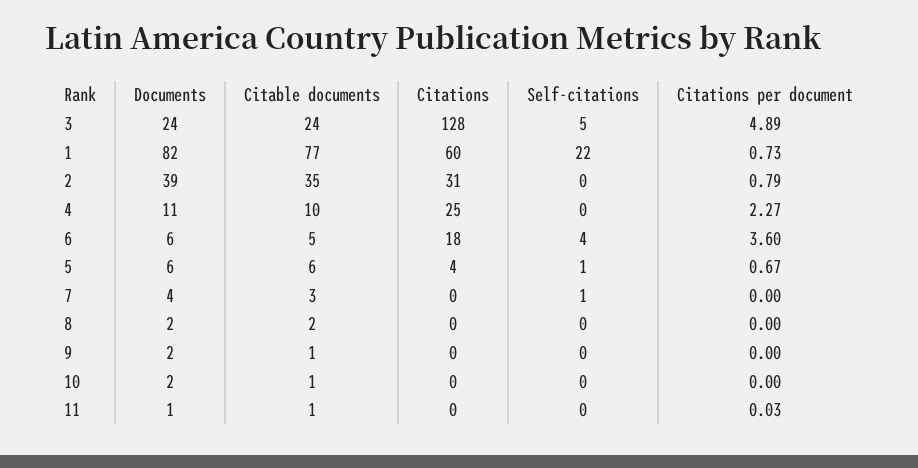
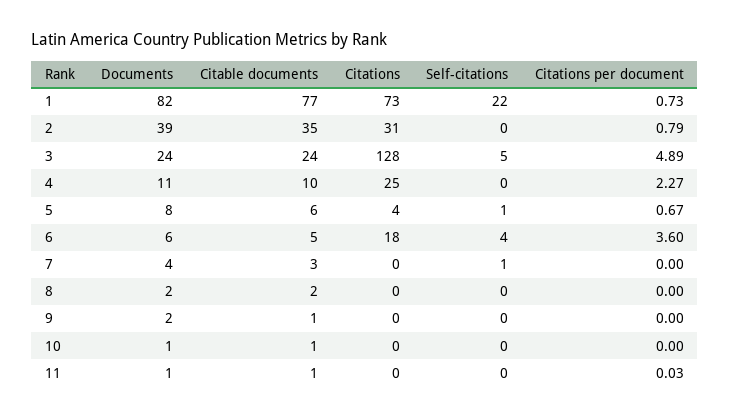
Citations, 1: 60 -> 73
Documents, 5: 6 -> 8
Documents, 10: 2 -> 1

